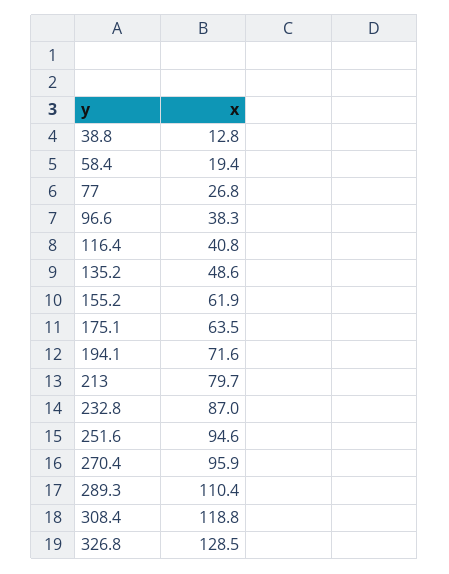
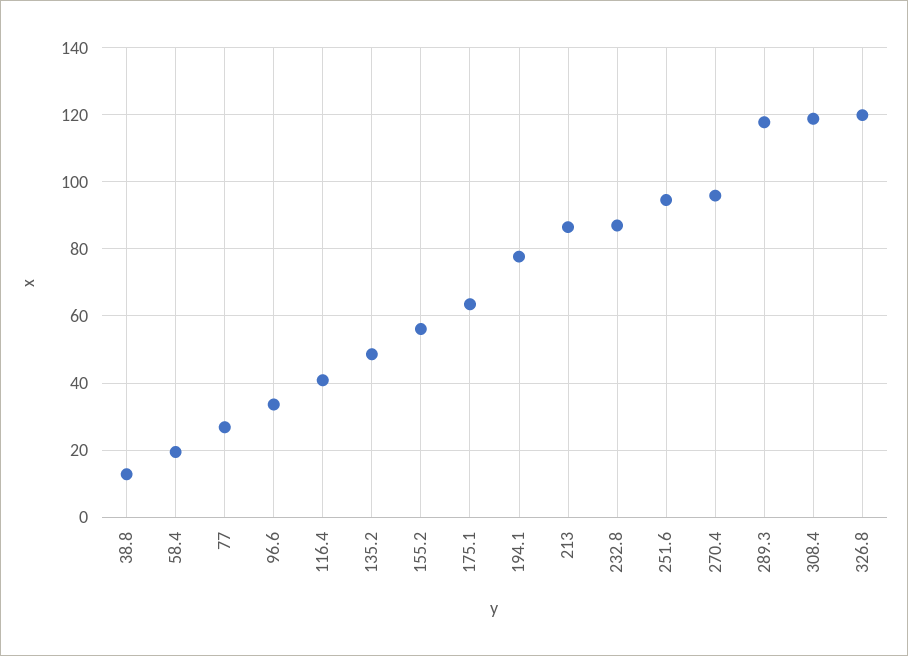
96.6: 38.3 -> 34
155.2: 61.9 -> 56
194.1: 71.6 -> 78
213: 79.7 -> 86
289.3: 110.4 -> 118
326.8: 128.5 -> 120

